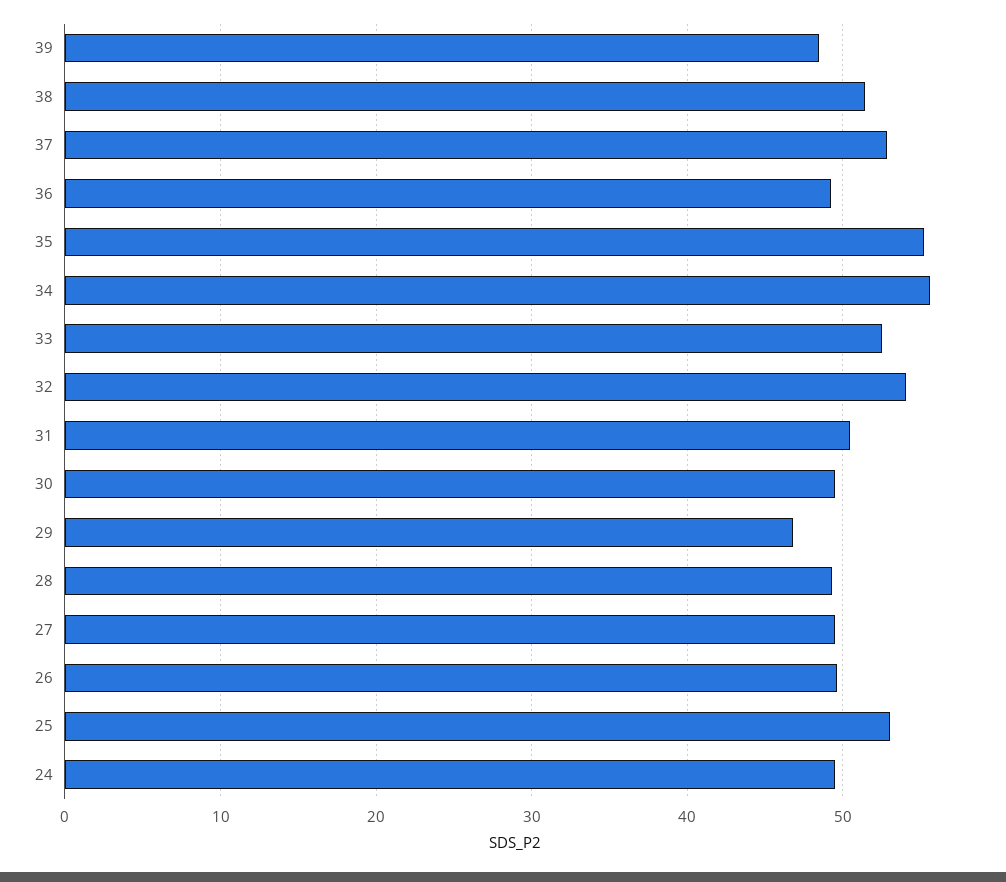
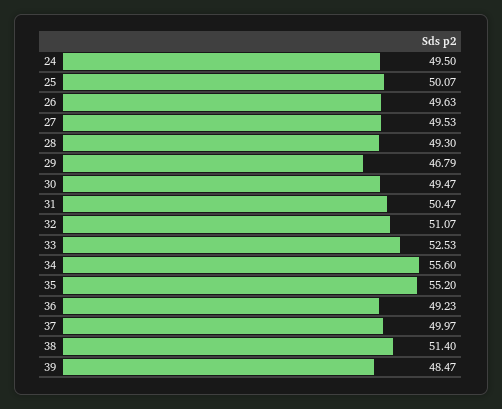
37: 53 -> 49.97
32: 54 -> 51.07
25: 53 -> 50.07

